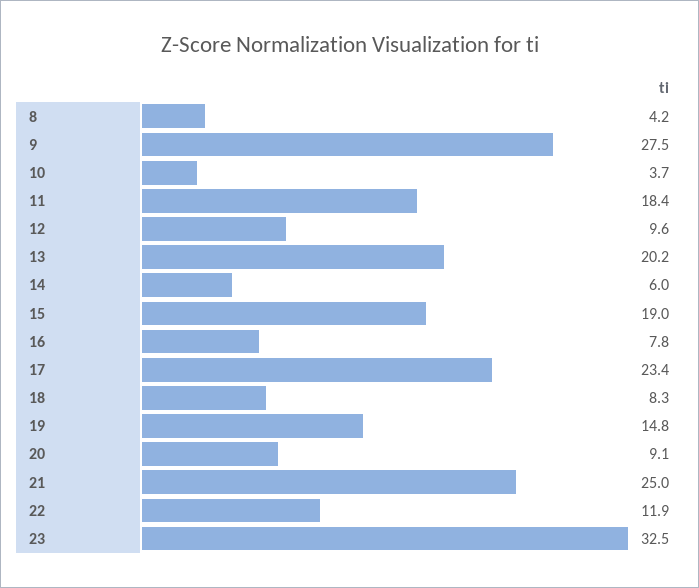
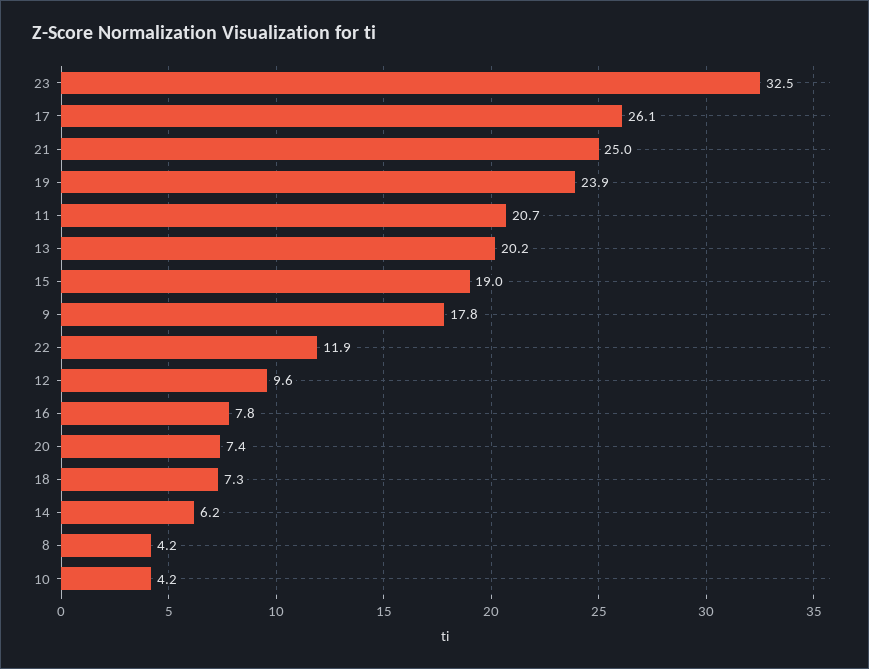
9: 27.5 -> 17.8
10: 3.7 -> 4.2
11: 18.4 -> 20.7
14: 6 -> 6.2
17: 23.4 -> 26.1
18: 8.3 -> 7.3
19: 14.8 -> 23.9
20: 9.1 -> 7.4

